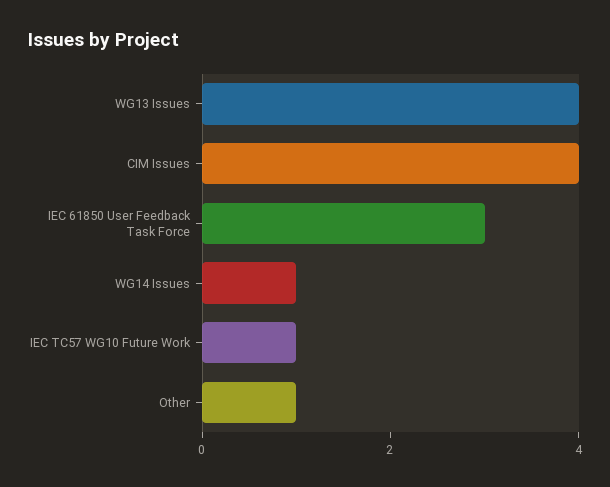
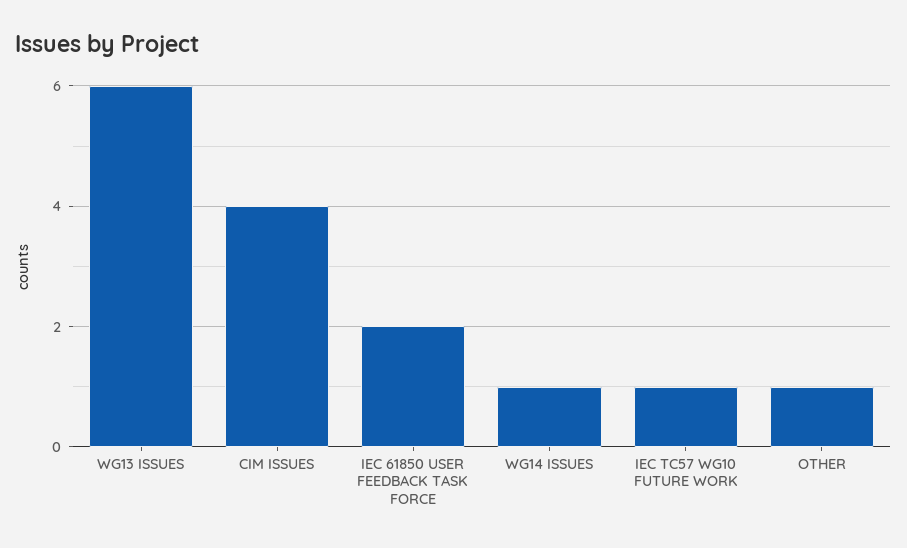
WG13 Issues: 4 -> 6
IEC 61850 User Feedback Task Force: 3 -> 2

